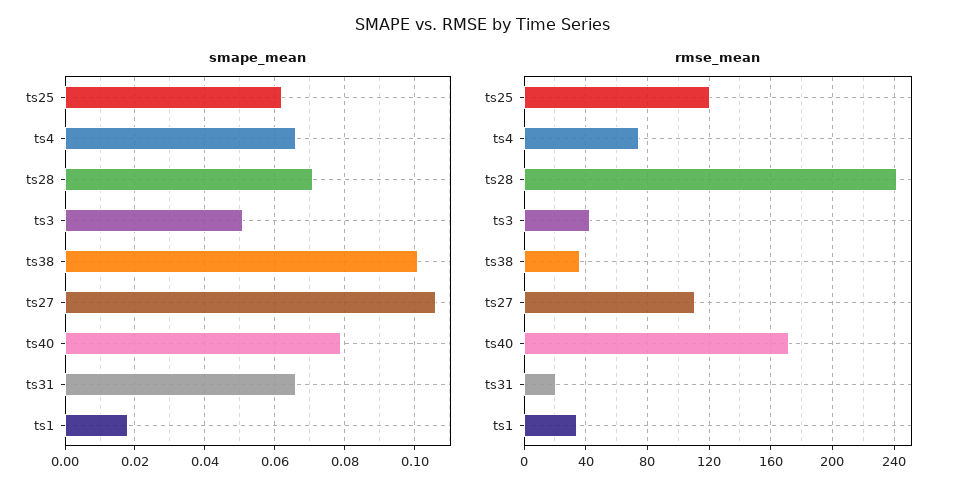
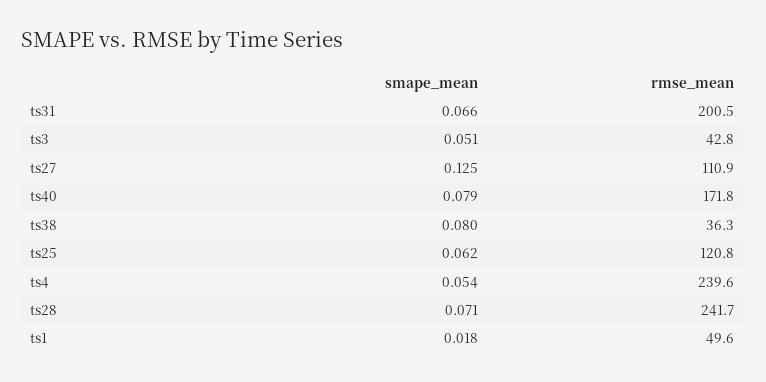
smape_mean, ts4: 0.065 -> 0.054
smape_mean, ts38: 0.1 -> 0.08
smape_mean, ts27: 0.105 -> 0.125
rmse_mean, ts4: 75 -> 239.6
rmse_mean, ts31: 20 -> 200.5
rmse_mean, ts1: 35 -> 49.6

